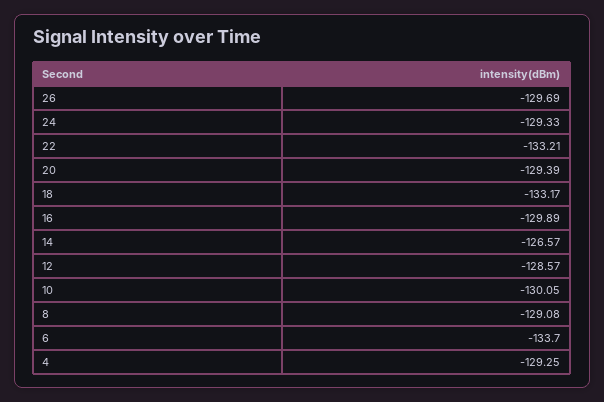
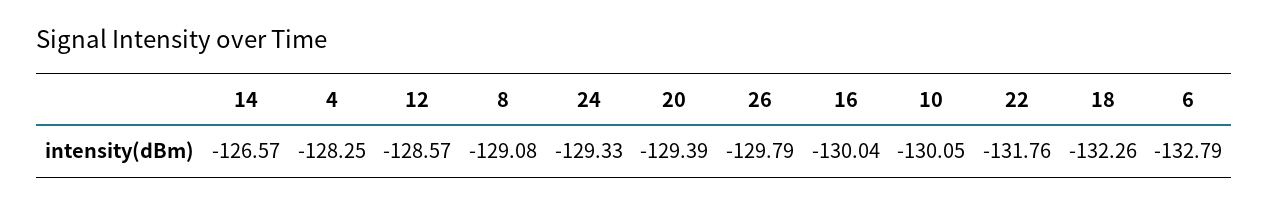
26: -129.69 -> -129.79
22: -133.21 -> -131.76
18: -133.17 -> -132.26
16: -129.89 -> -130.04
6: -133.7 -> -132.79
4: -129.25 -> -128.25

